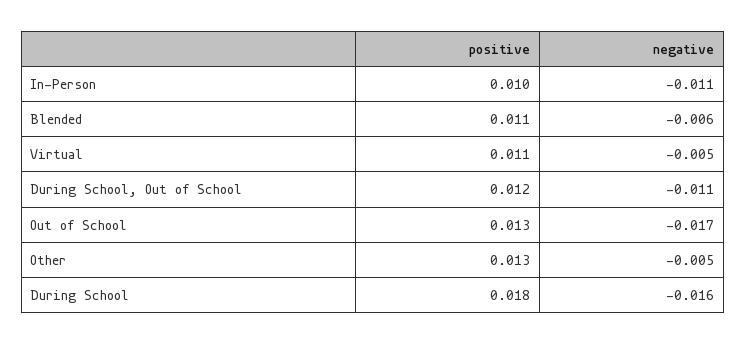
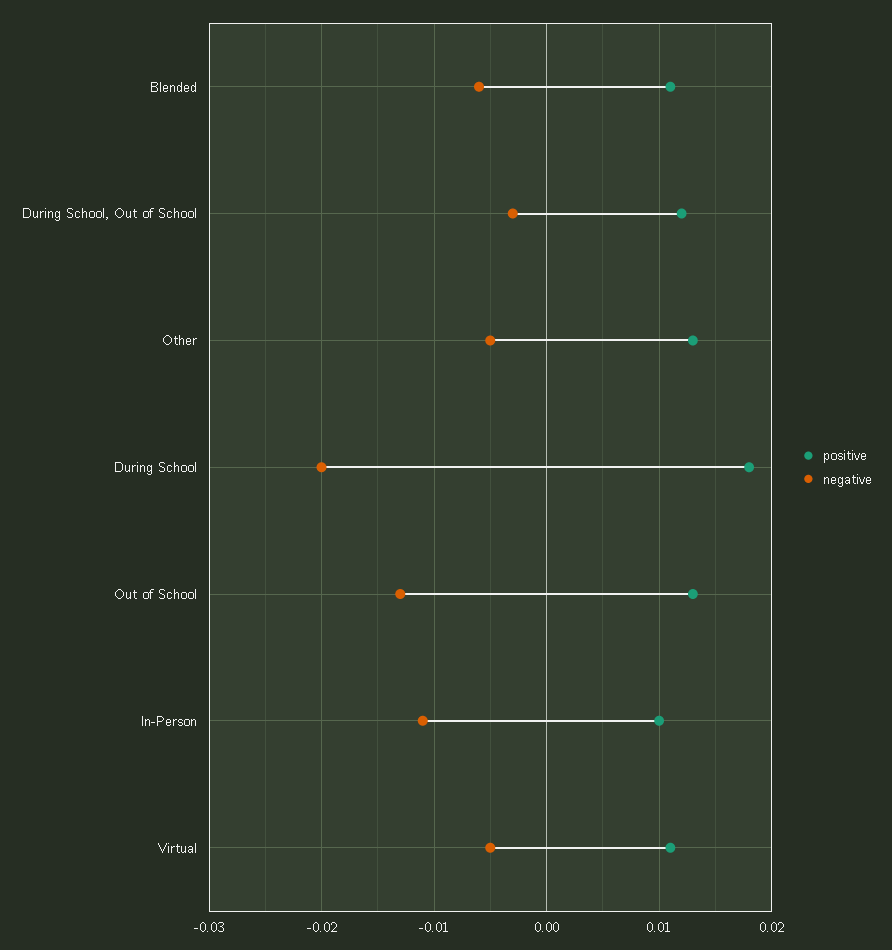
negative, During School, Out of School: -0.011 -> -0.003
negative, Out of School: -0.017 -> -0.013
negative, During School: -0.016 -> -0.02

